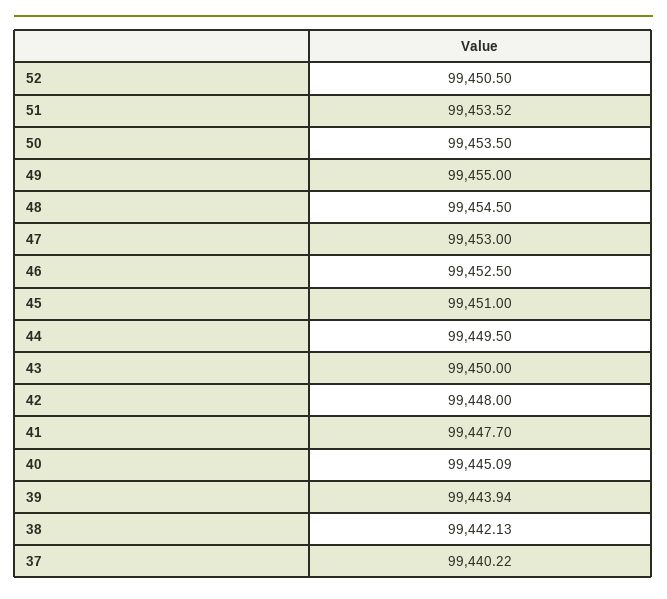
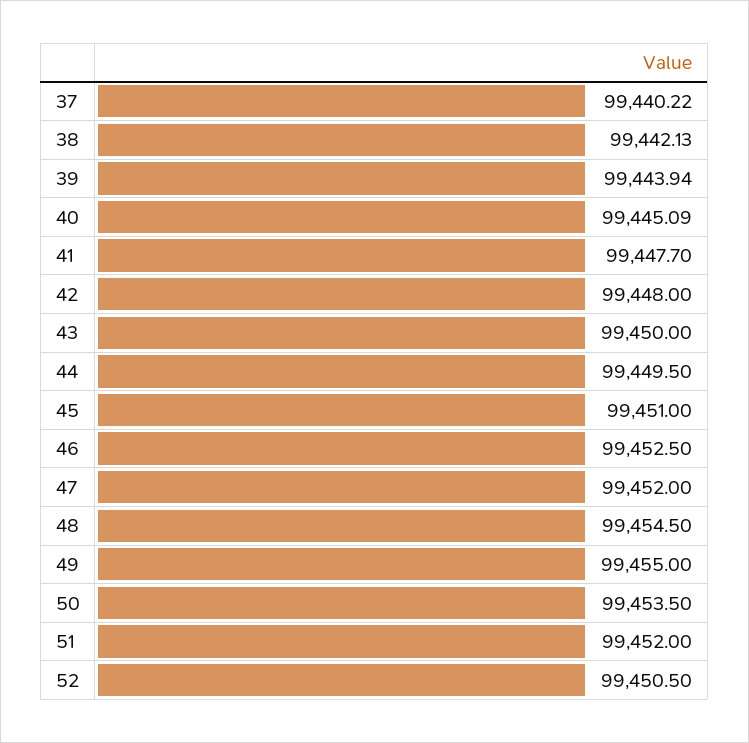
51: 99453.52 -> 99452
47: 99453 -> 99452

